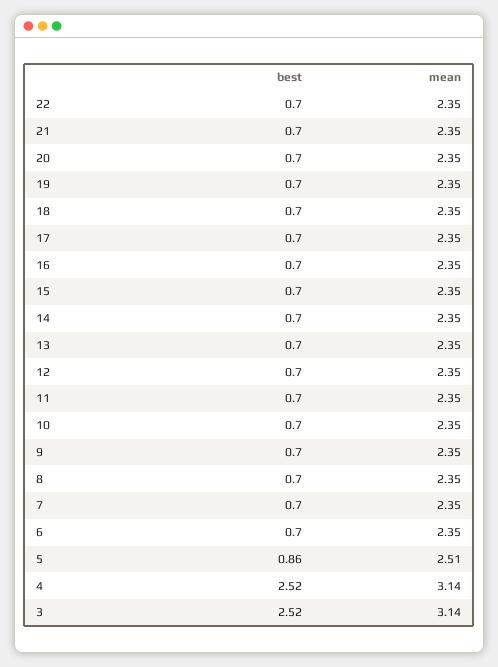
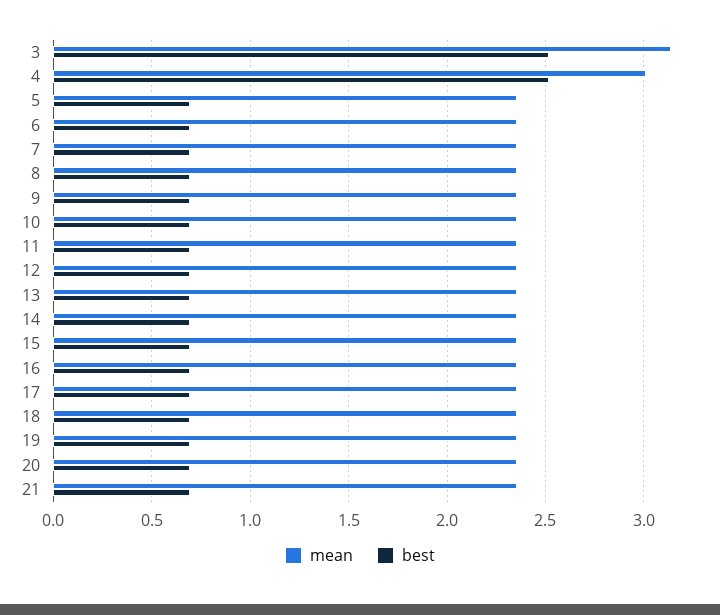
best, 22: 0.7 -> none
mean, 22: 2.35 -> none
best, 5: 0.86 -> 0.7
mean, 5: 2.51 -> 2.35
mean, 4: 3.14 -> 3

